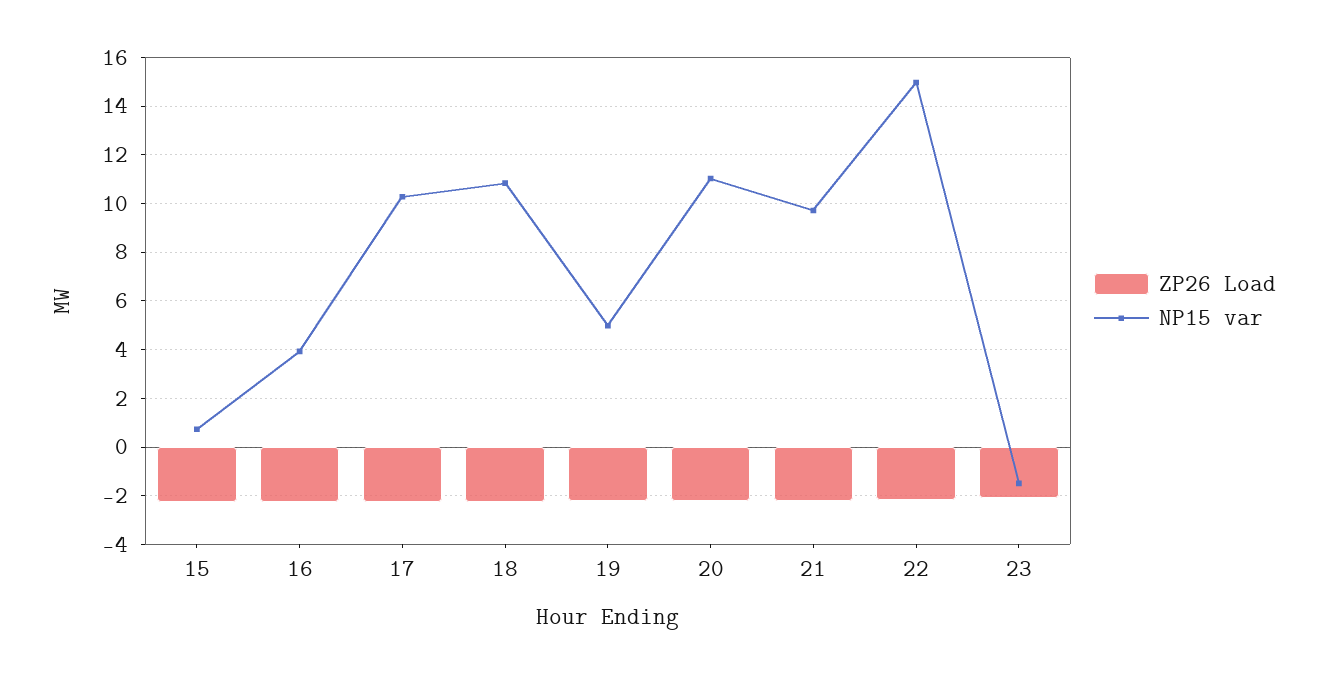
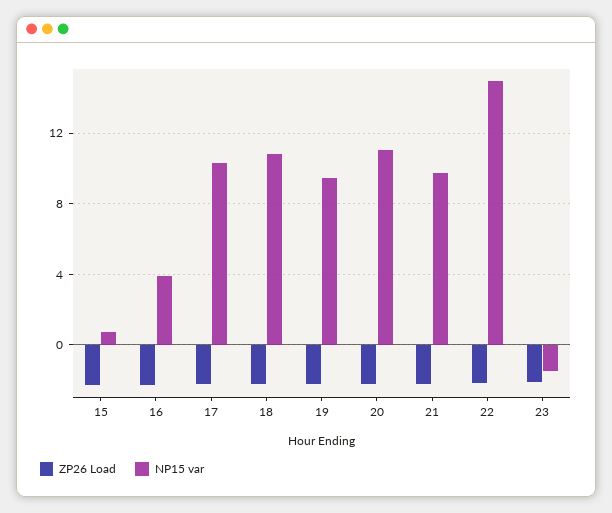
NP15 var, 19: 5 -> 9.5

